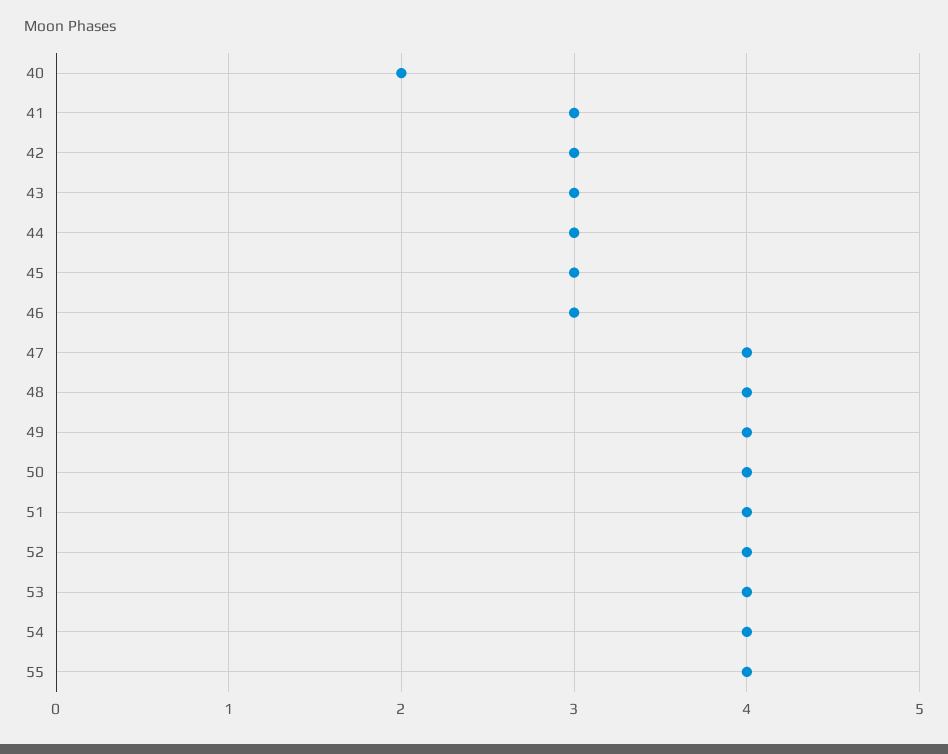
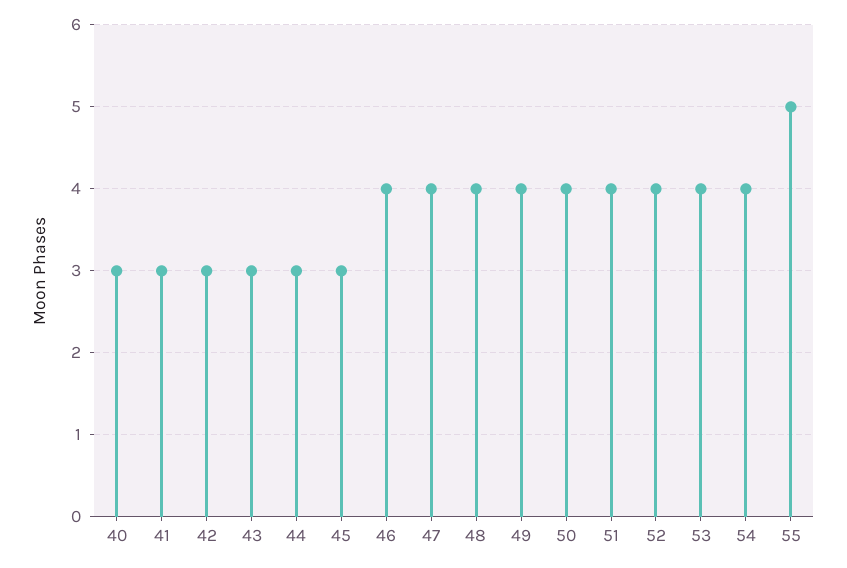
40: 2 -> 3
46: 3 -> 4
55: 4 -> 5

